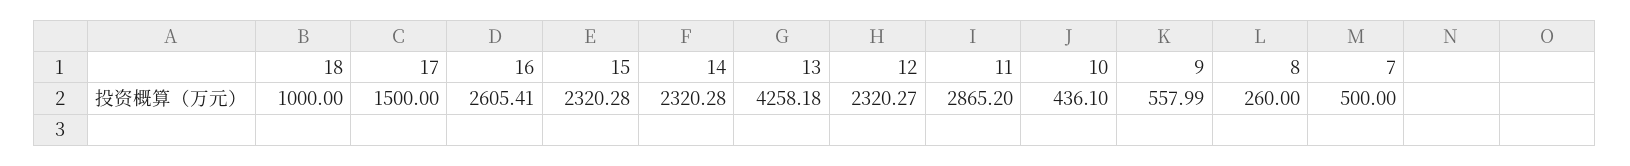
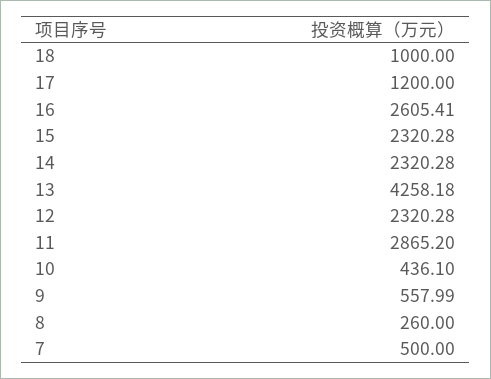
17: 1500 -> 1200
12: 2320.27 -> 2320.28

